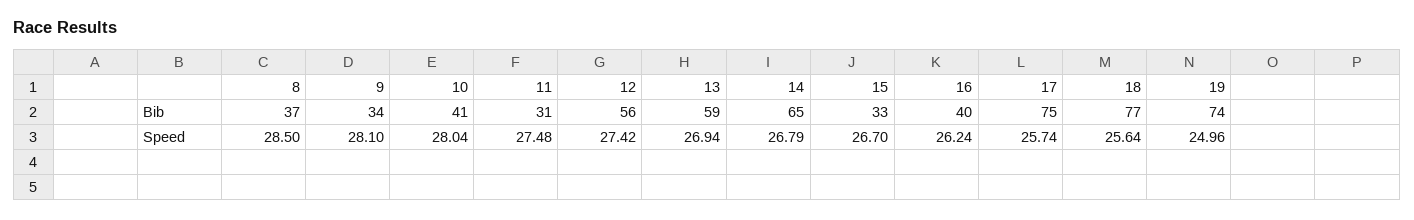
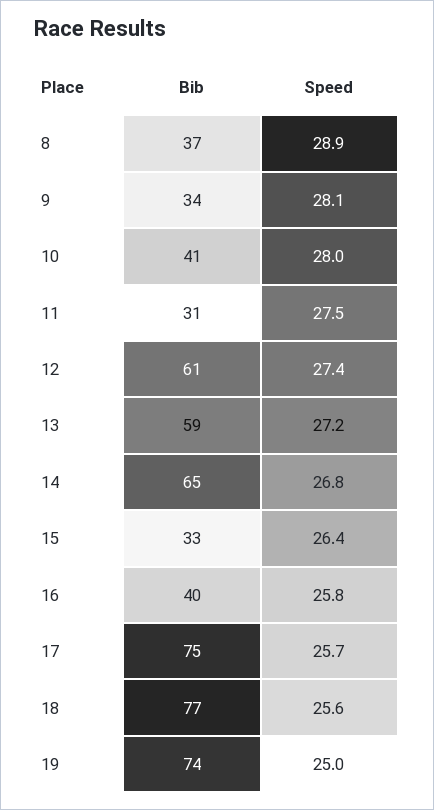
12, Bib: 56 -> 61
8, Speed: 28.5 -> 28.9
13, Speed: 26.94 -> 27.2
15, Speed: 26.7 -> 26.4
16, Speed: 26.24 -> 25.8

